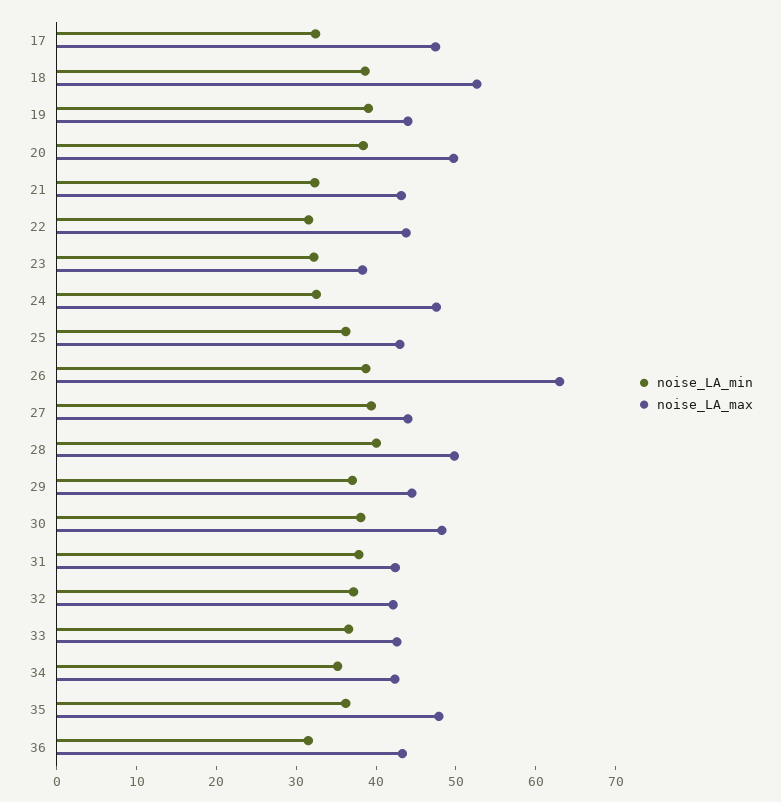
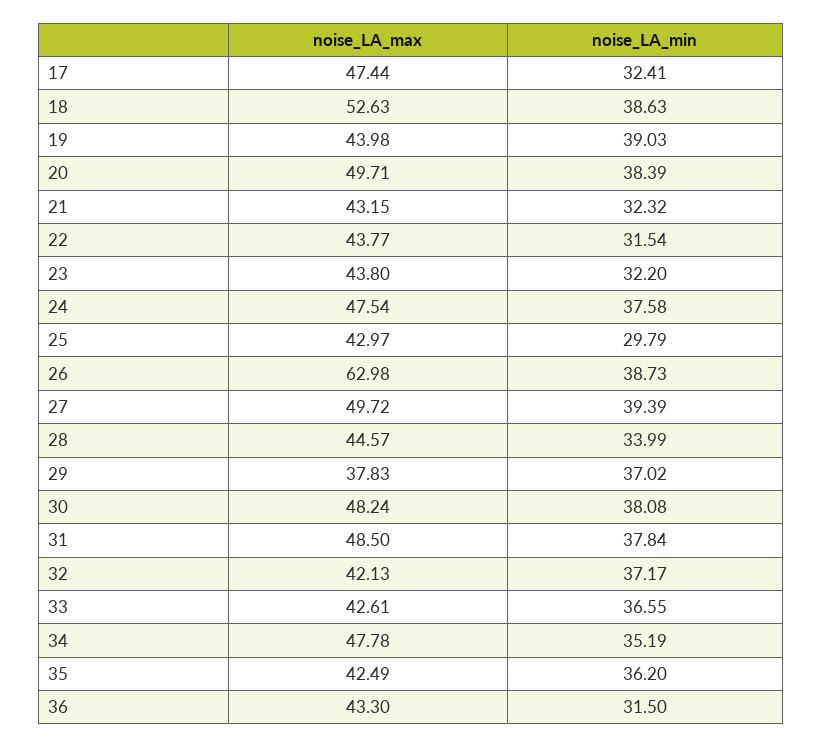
noise_LA_max, 23: 38 -> 43.8
noise_LA_min, 24: 32 -> 37.58
noise_LA_min, 25: 36 -> 29.79
noise_LA_max, 27: 44 -> 49.72
noise_LA_min, 28: 40 -> 33.99
noise_LA_max, 28: 50 -> 44.57
noise_LA_max, 29: 44 -> 37.83
noise_LA_max, 31: 42 -> 48.5
noise_LA_max, 34: 42 -> 47.78
noise_LA_max, 35: 48 -> 42.49

